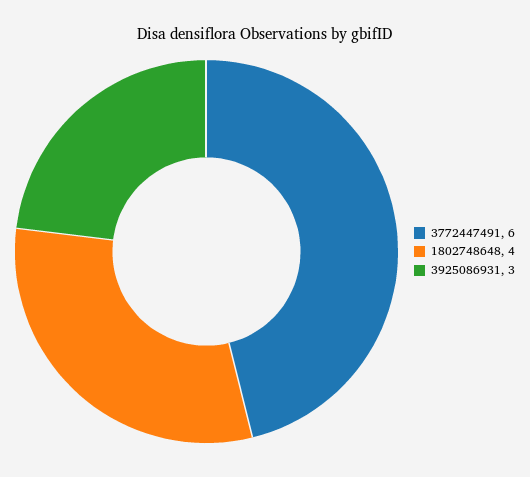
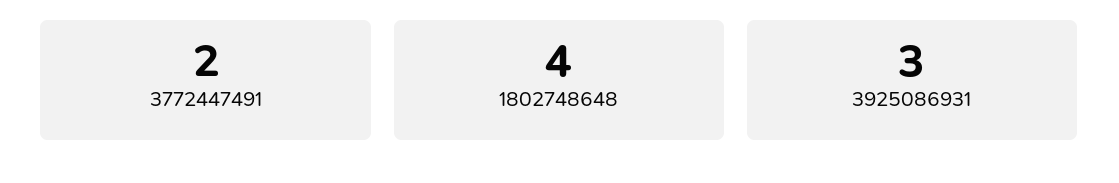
3772447491: 6 -> 2

